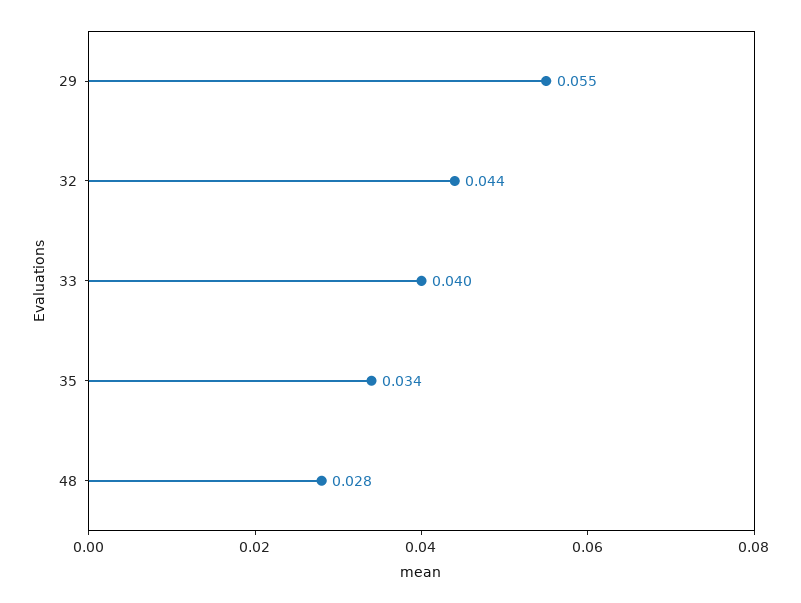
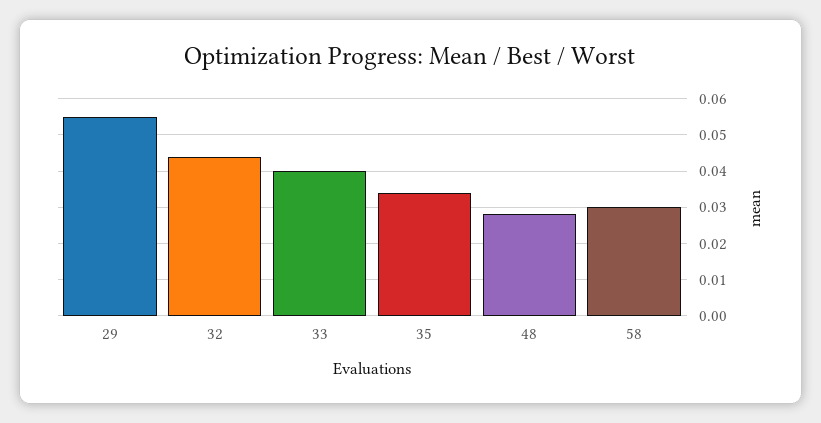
58: none -> 0.03

